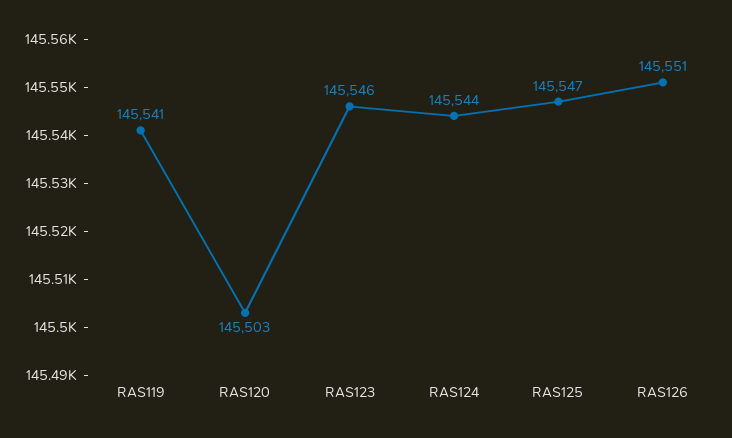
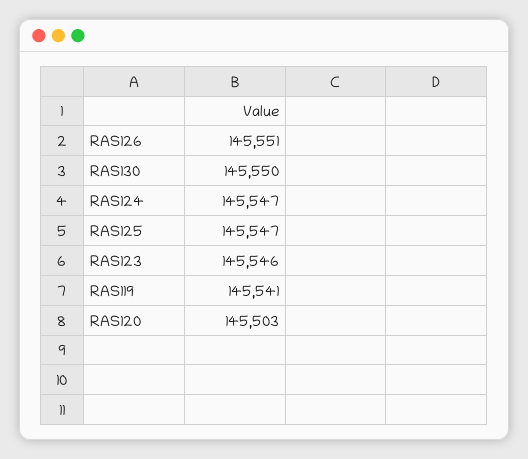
RAS124: 145544 -> 145547
RAS130: none -> 145550

